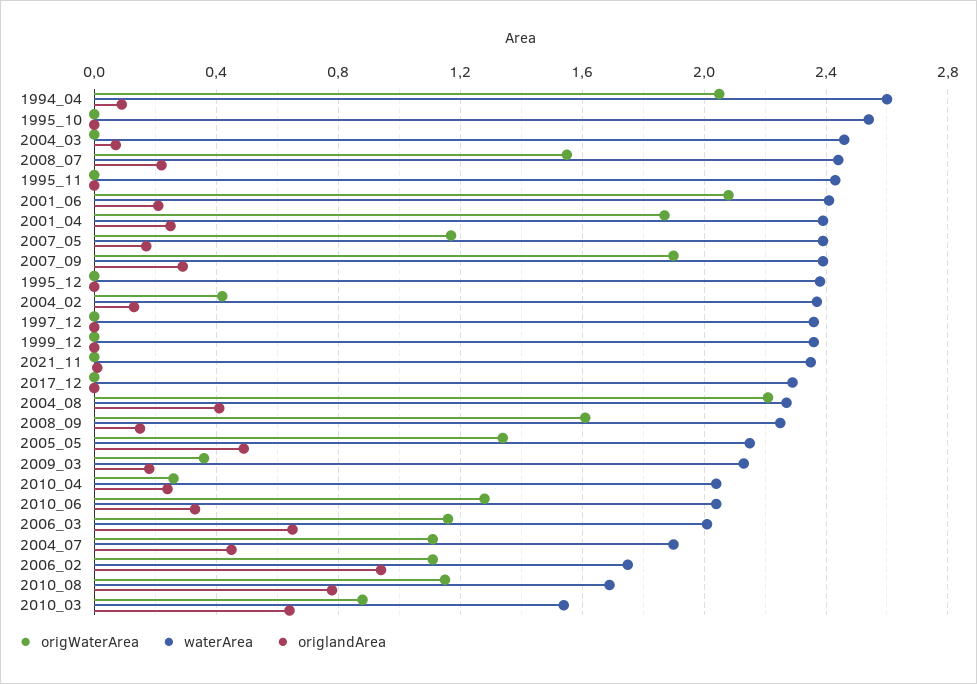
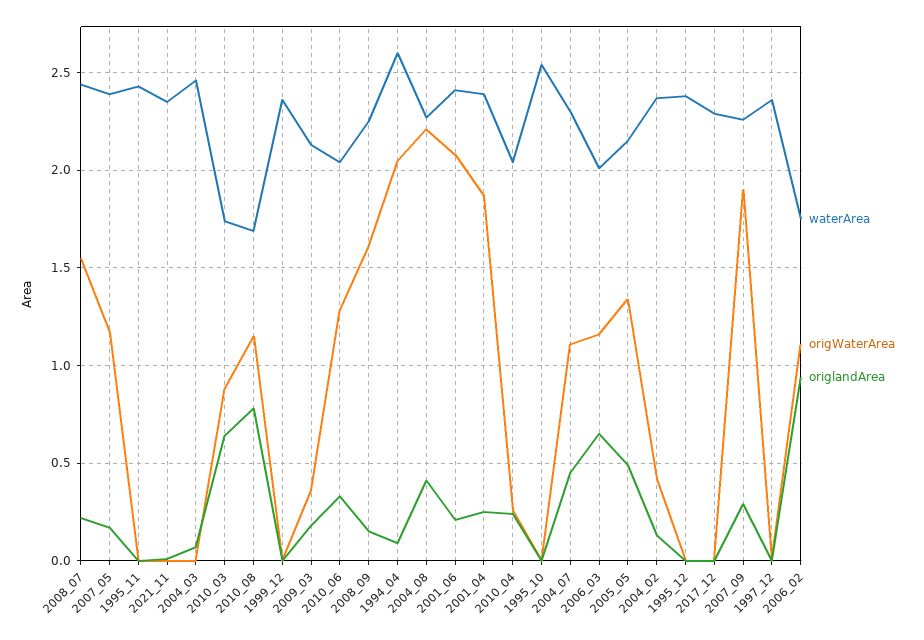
waterArea, 2007_09: 2.4 -> 2.25
waterArea, 2004_07: 1.9 -> 2.3
waterArea, 2010_03: 1.55 -> 1.75

